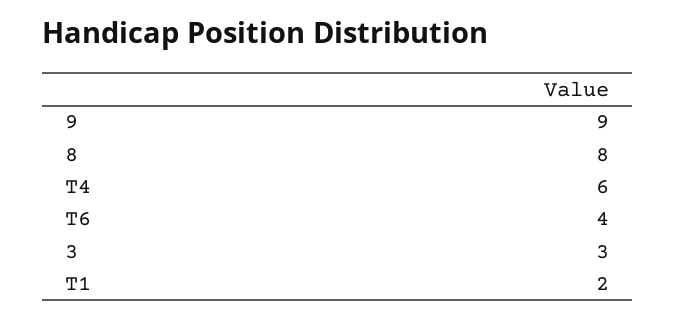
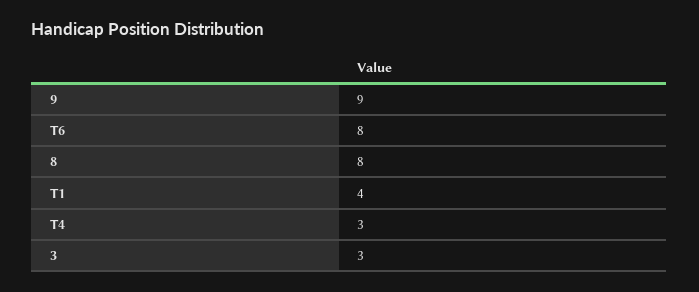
T4: 6 -> 3
T6: 4 -> 8
T1: 2 -> 4

